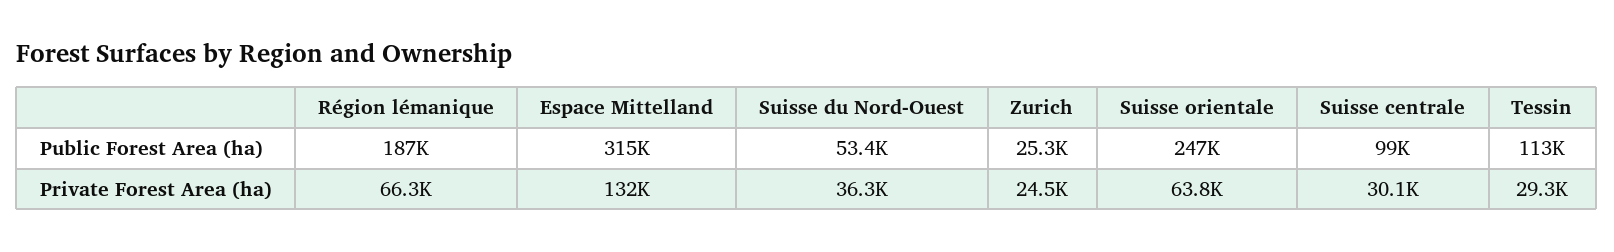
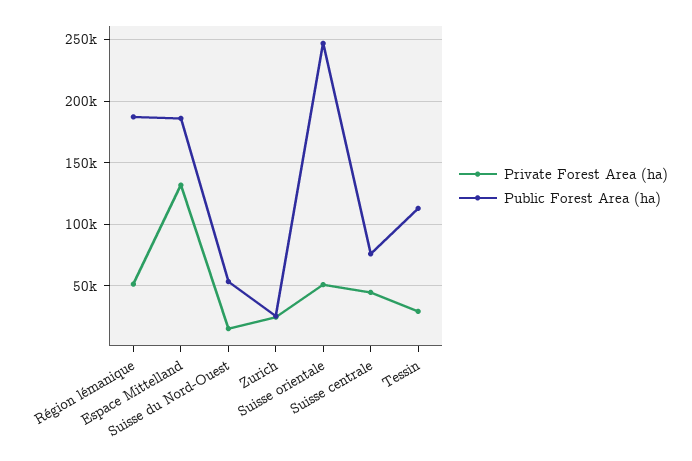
Public Forest Area (ha), Espace Mittelland: 315000 -> 185000
Public Forest Area (ha), Suisse centrale: 99000 -> 75000
Private Forest Area (ha), Région lémanique: 66300 -> 50000
Private Forest Area (ha), Suisse du Nord-Ouest: 36300 -> 15000
Private Forest Area (ha), Suisse orientale: 63800 -> 50000
Private Forest Area (ha), Suisse centrale: 30100 -> 45000

